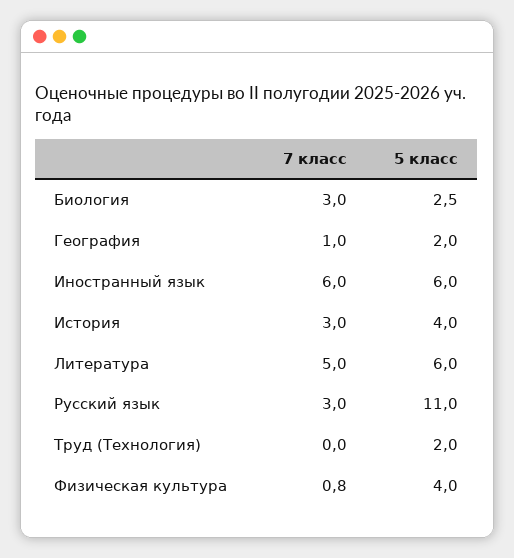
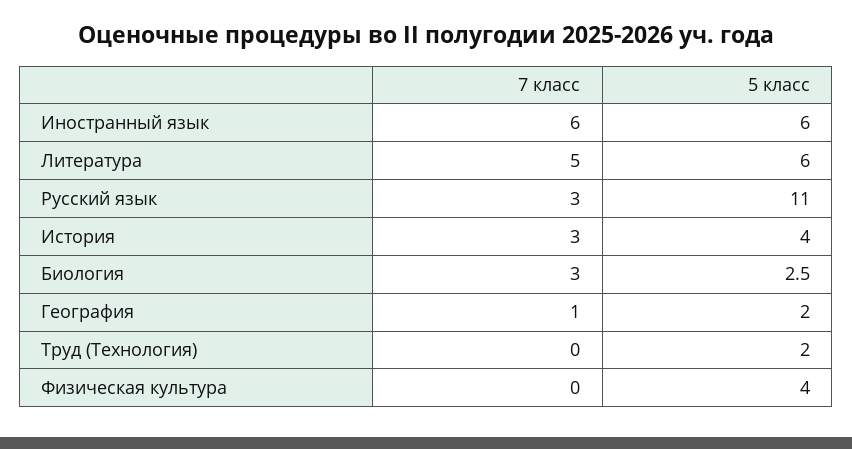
7 класс, Физическая культура: 0.8 -> 0

